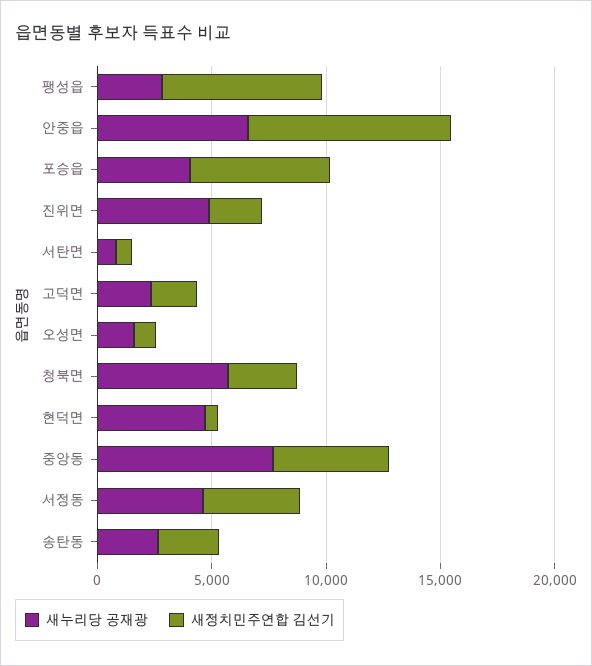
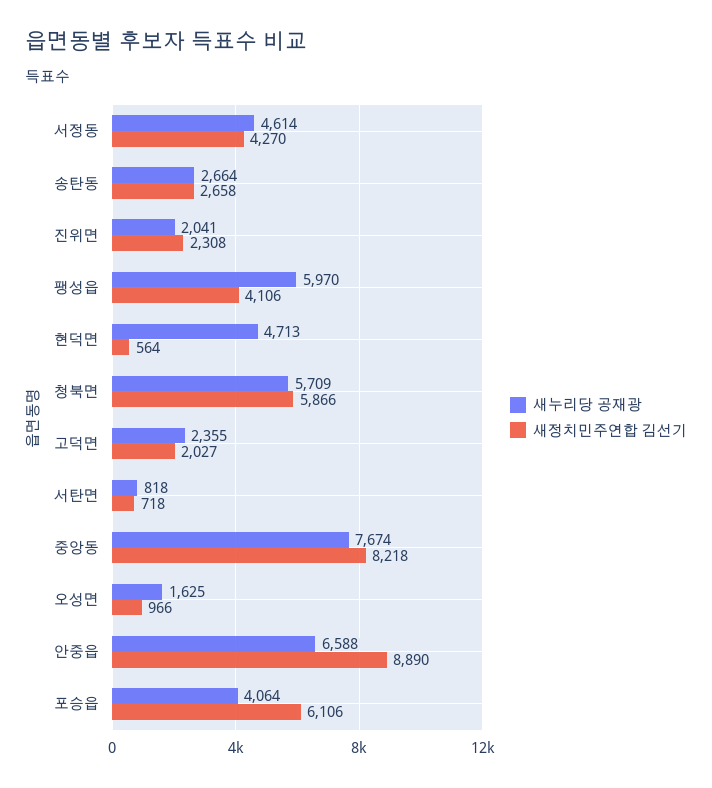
새누리당 공재광, 팽성읍: 3000 -> 5970
새정치민주연합 김선기, 팽성읍: 7000 -> 4106
새누리당 공재광, 진위면: 5000 -> 2041
새정치민주연합 김선기, 청북면: 3000 -> 5866
새정치민주연합 김선기, 중앙동: 5000 -> 8218

